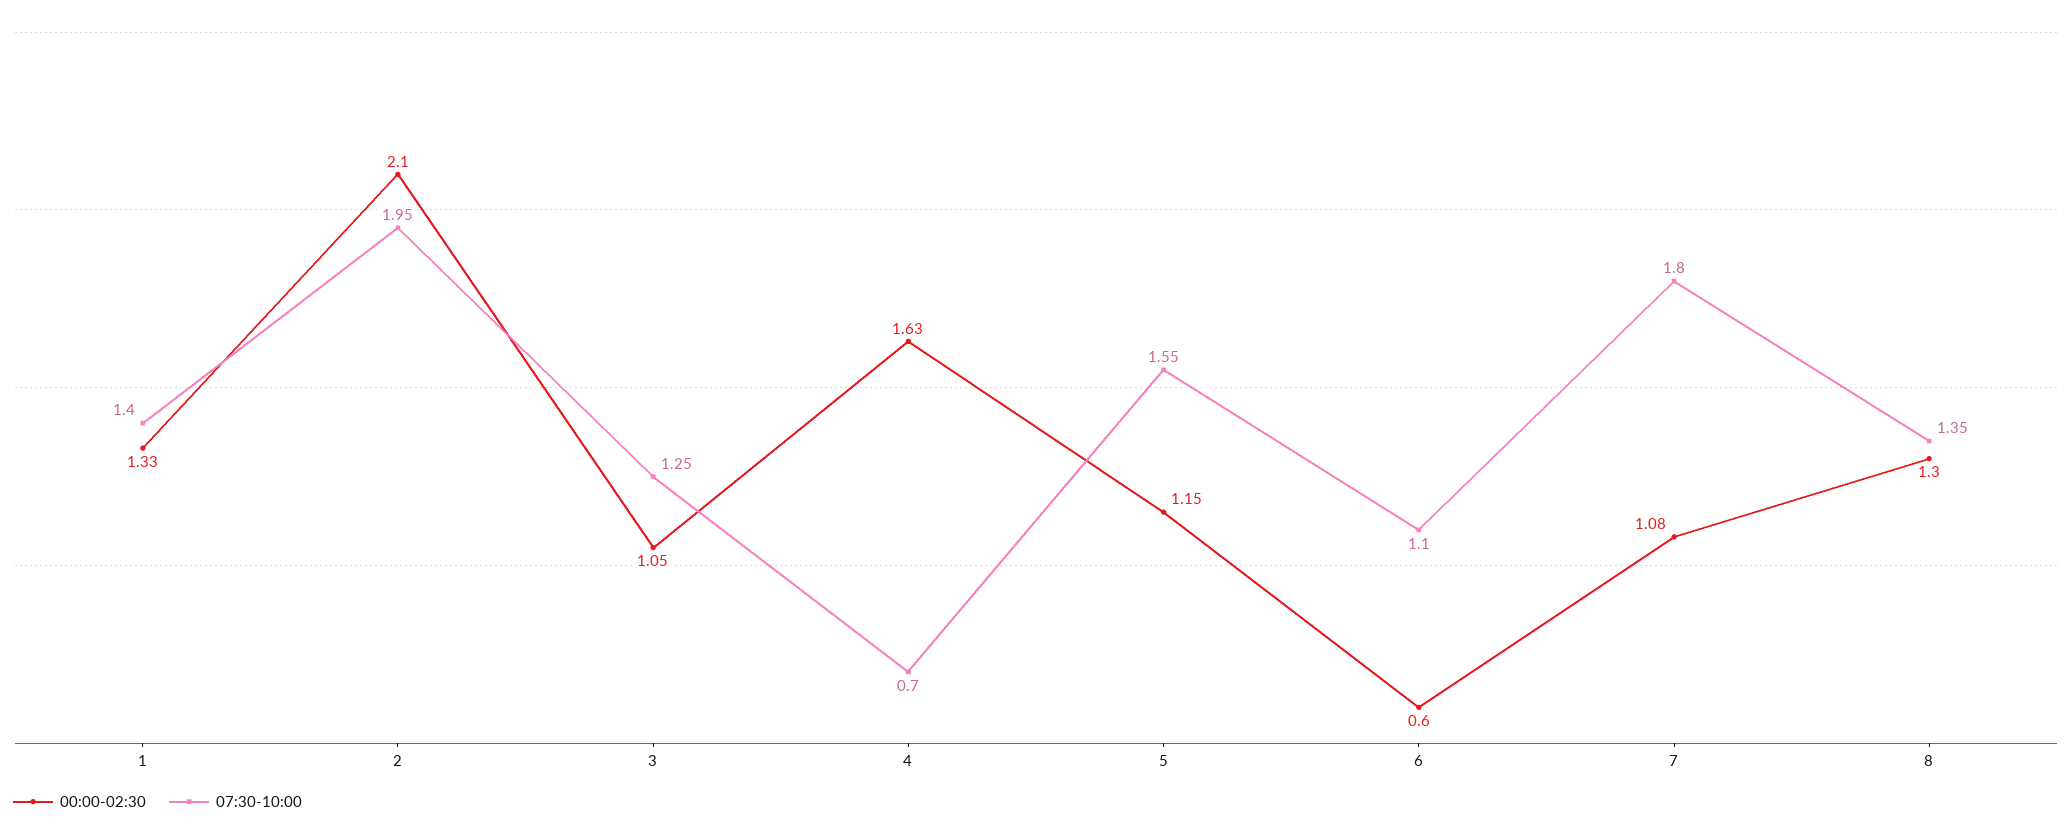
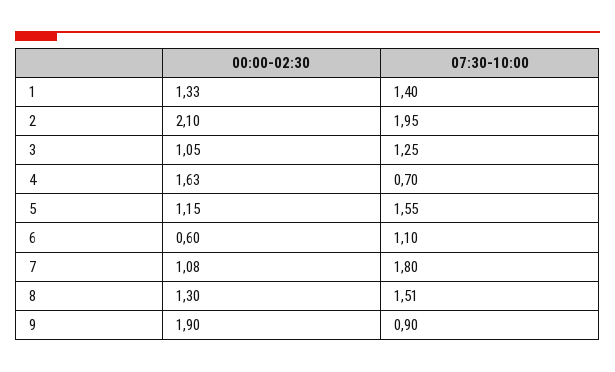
07:30-10:00, 8: 1.35 -> 1.51
00:00-02:30, 9: none -> 1.9
07:30-10:00, 9: none -> 0.9

